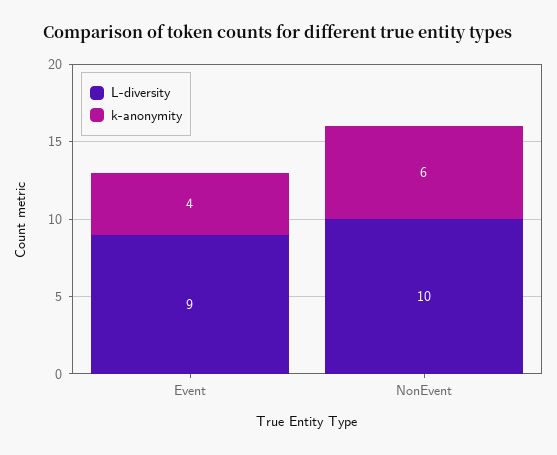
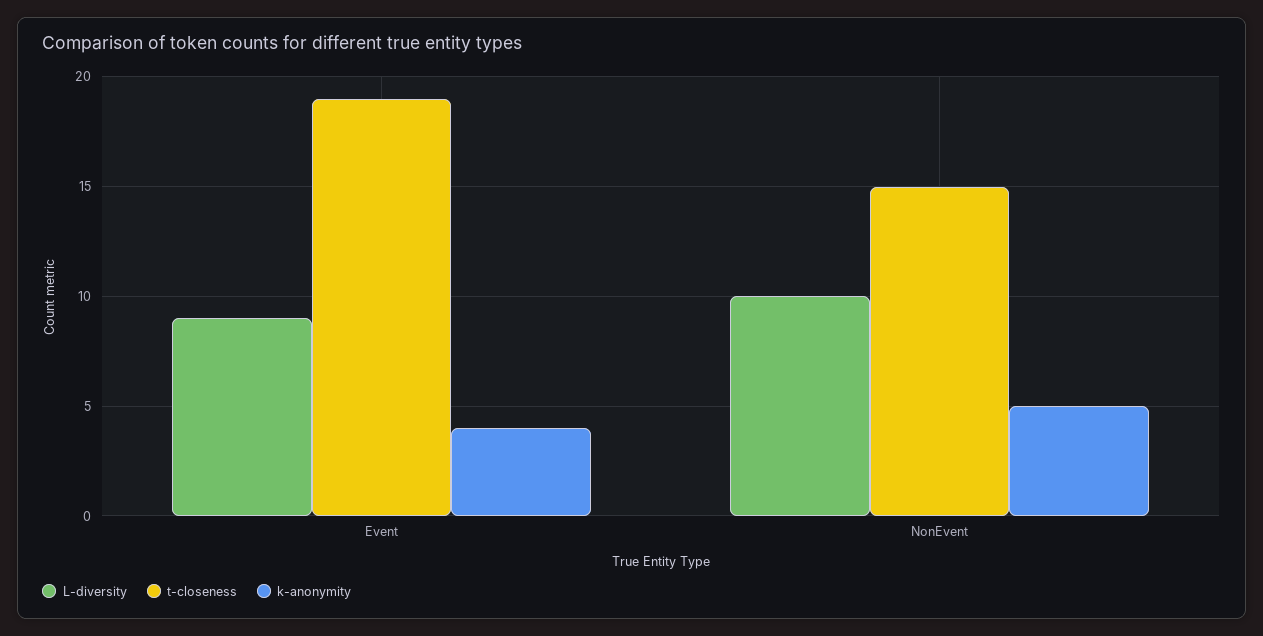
k-anonymity, NonEvent: 6 -> 5
t-closeness, Event: none -> 19
t-closeness, NonEvent: none -> 15

